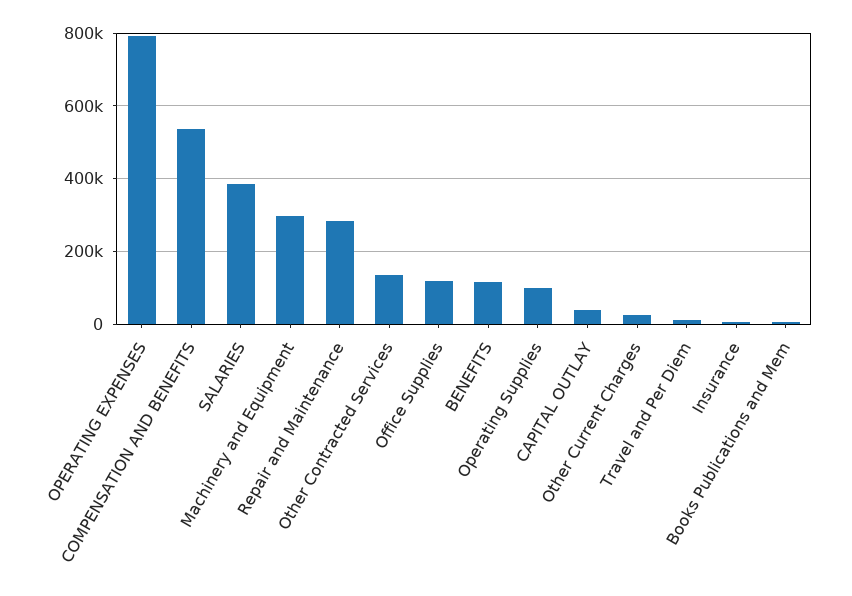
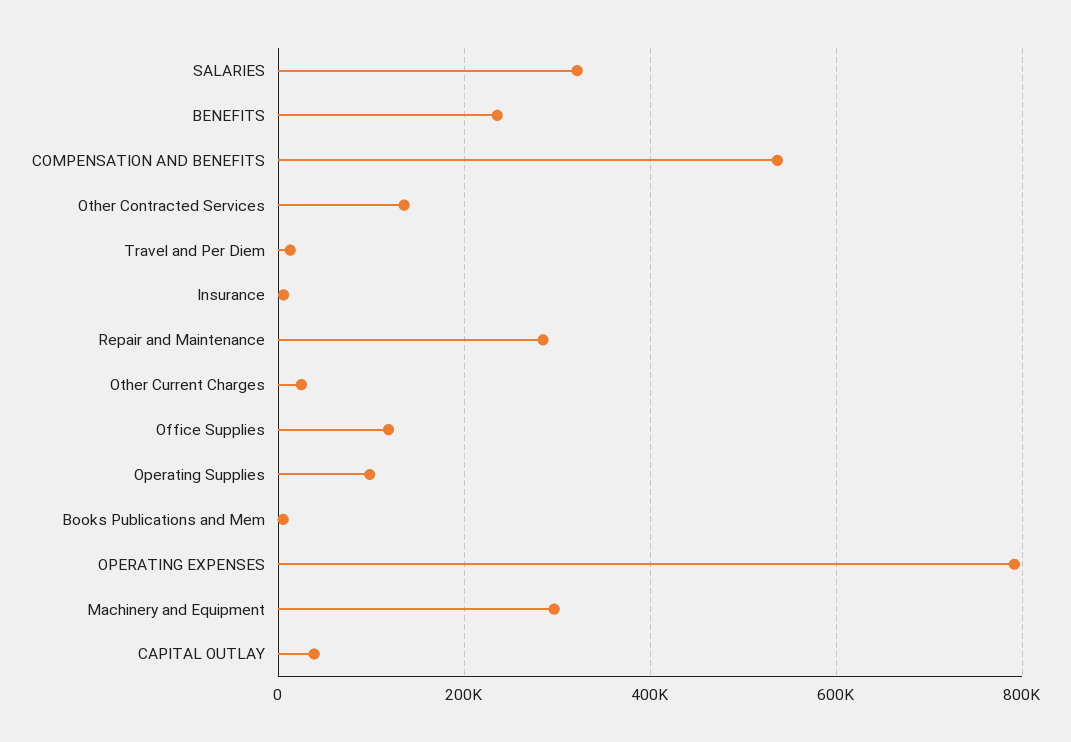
SALARIES: 380000 -> 320000
BENEFITS: 120000 -> 240000

